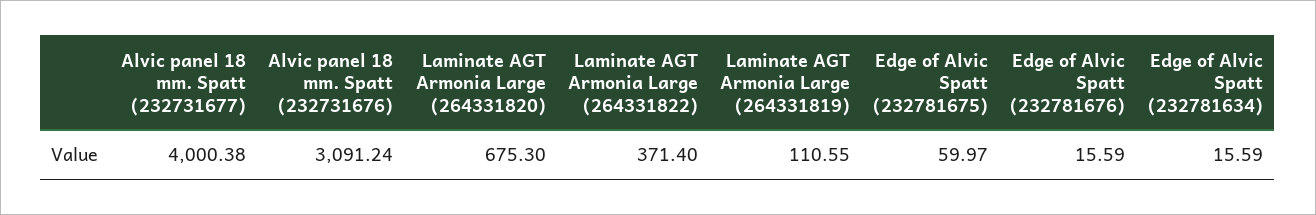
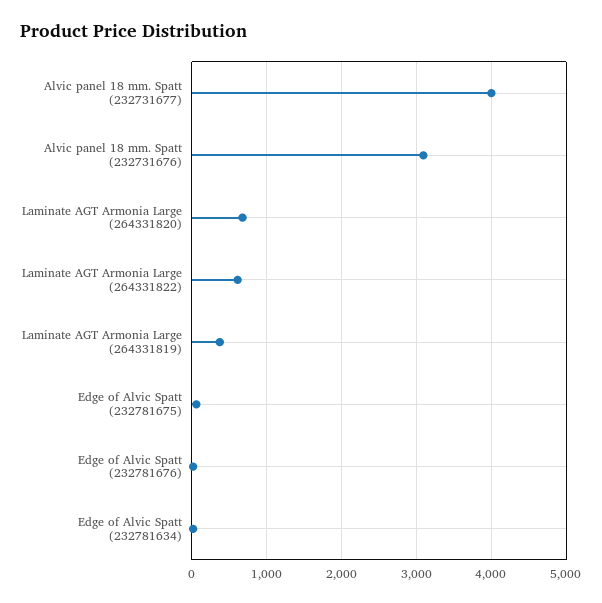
Laminate AGT Armonia Large (264331822): 371.4 -> 600
Laminate AGT Armonia Large (264331819): 110.55 -> 400

